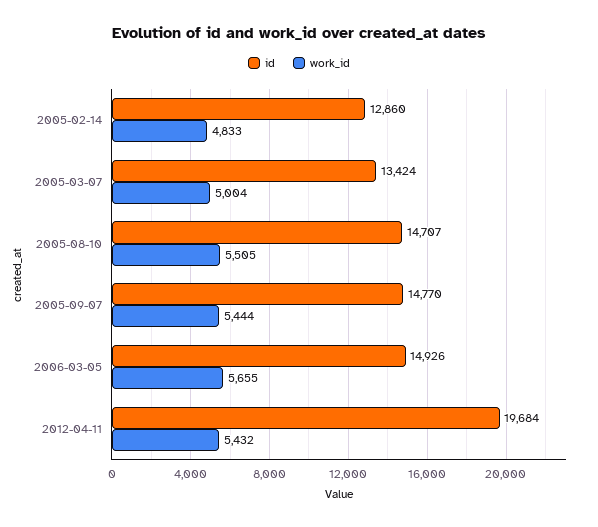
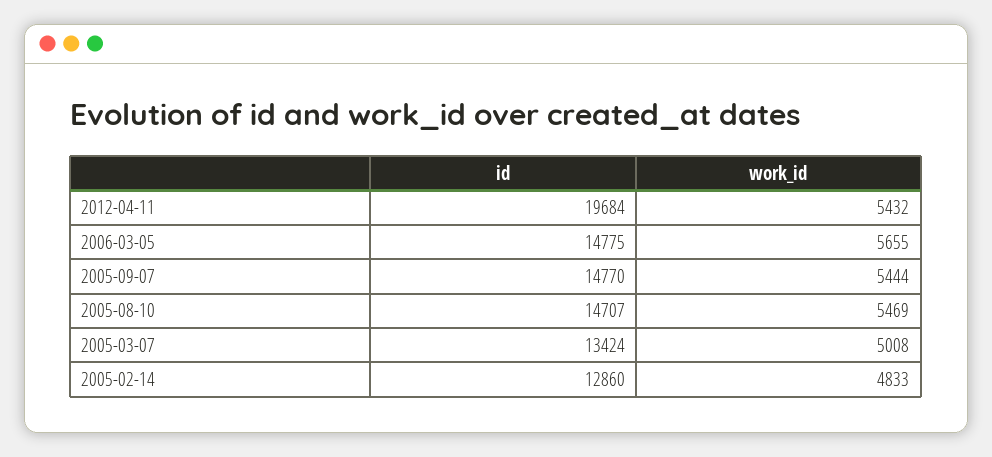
work_id, 2005-03-07: 5004 -> 5008
work_id, 2005-08-10: 5505 -> 5469
id, 2006-03-05: 14926 -> 14775

